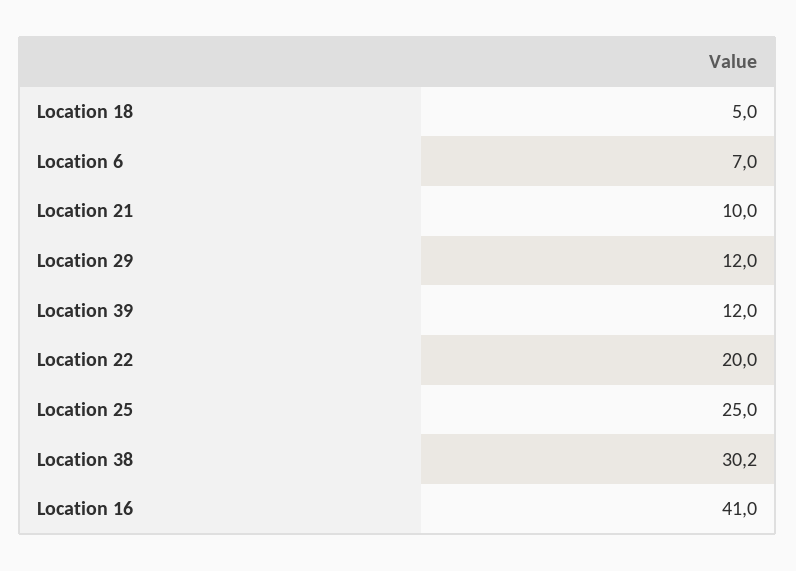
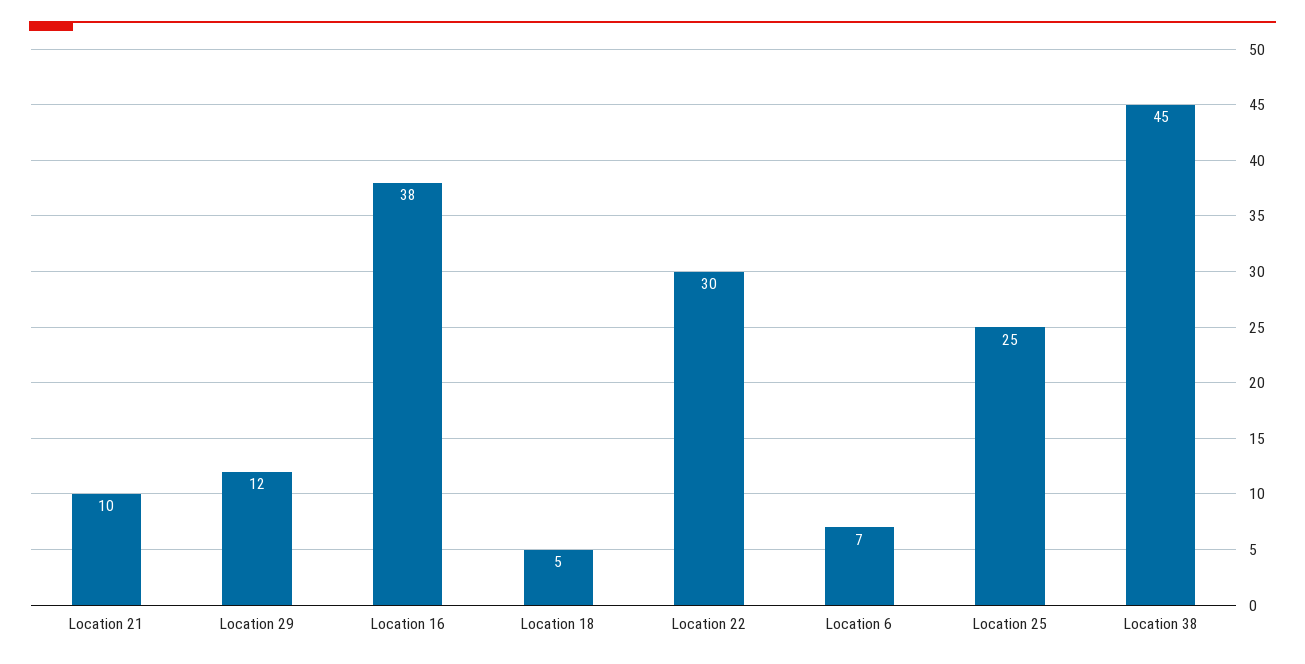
Location 39: 12 -> none
Location 22: 20 -> 30
Location 38: 30.2 -> 45
Location 16: 41 -> 38

